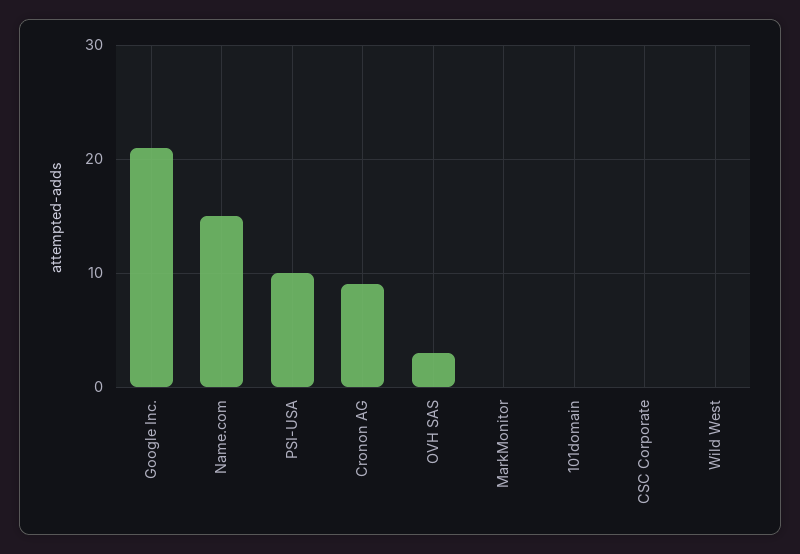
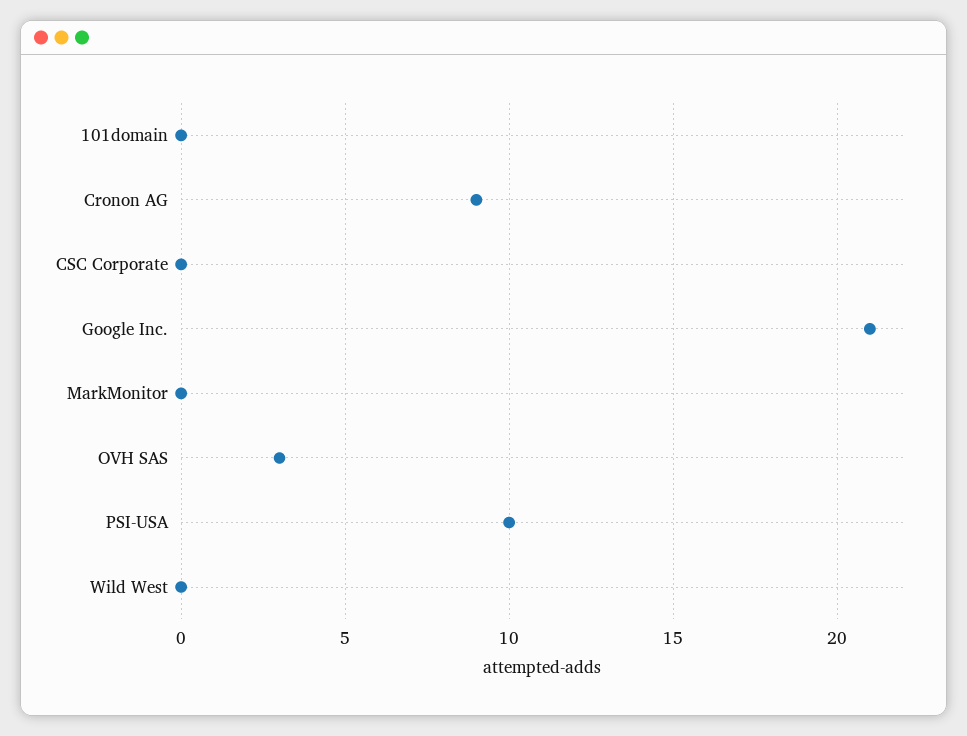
Name.com: 15 -> none

